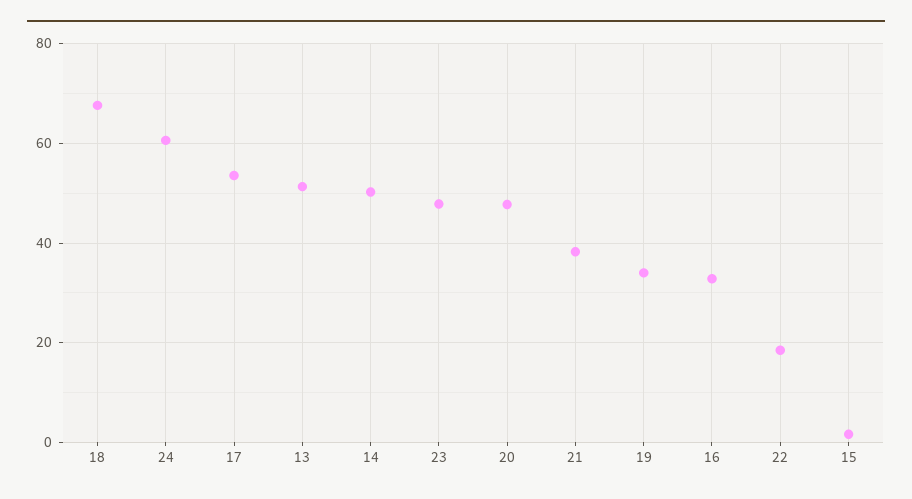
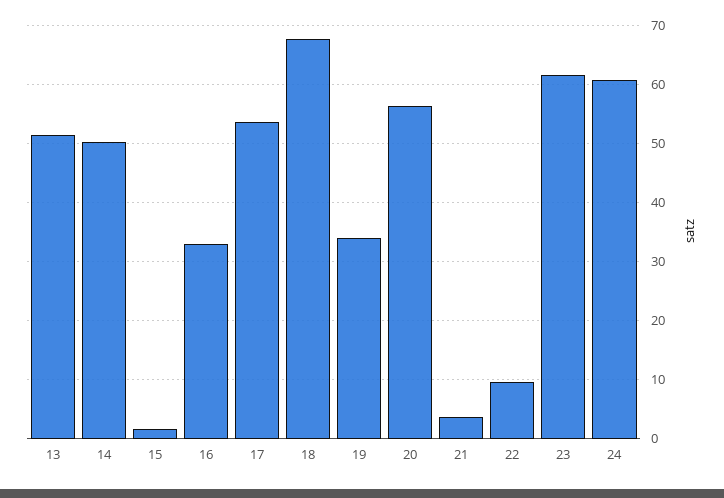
23: 48 -> 62
20: 48 -> 56
21: 38 -> 4
22: 18 -> 10

